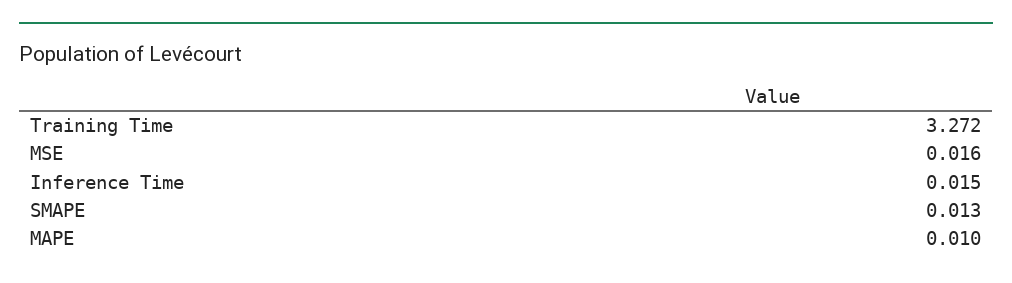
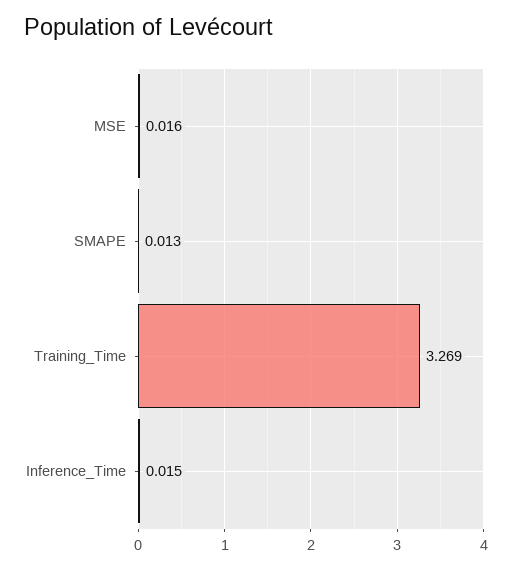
Training Time: 3.272 -> 3.269
MAPE: 0.01 -> none

